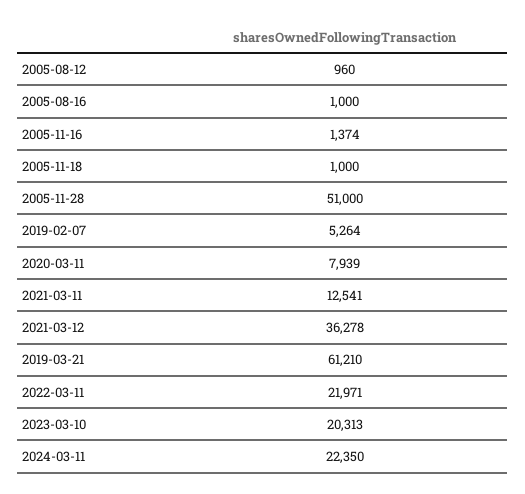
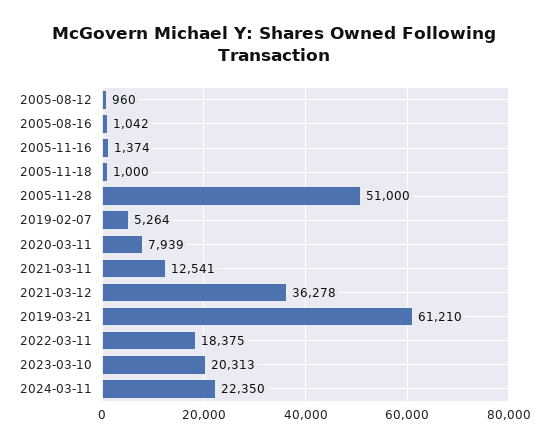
2005-08-16: 1000 -> 1042
2022-03-11: 21971 -> 18375

